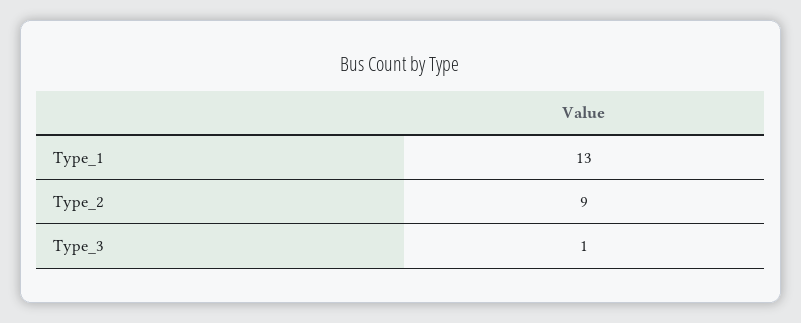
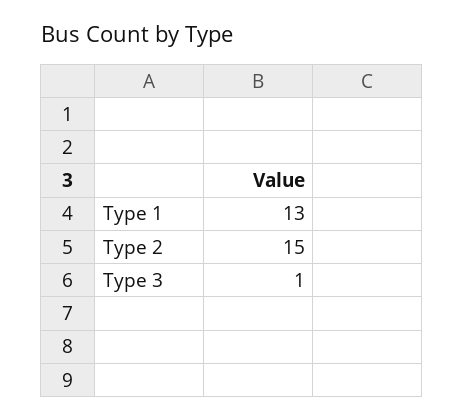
Type_2: 9 -> 15

